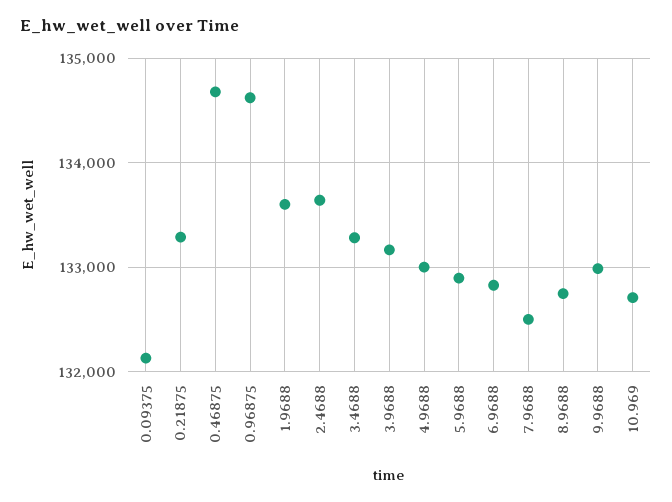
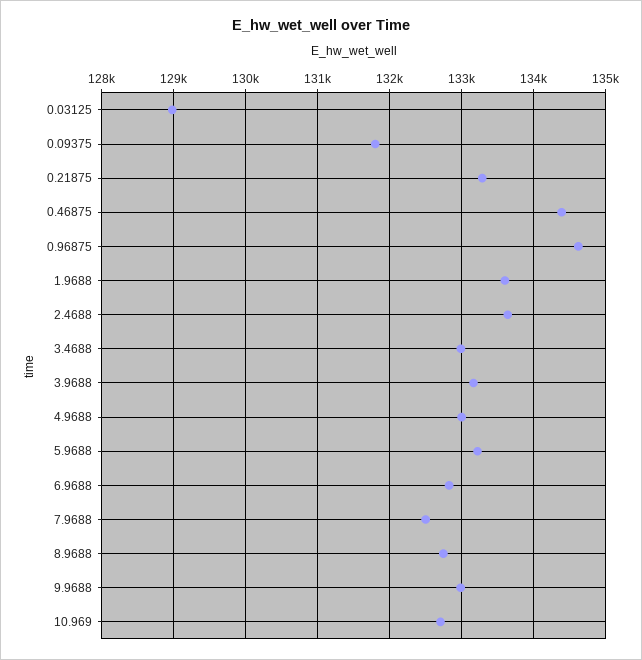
0.09375: 132100 -> 131800
0.46875: 134700 -> 134400
3.4688: 133300 -> 133000
5.9688: 132900 -> 133200
0.03125: none -> 129000

